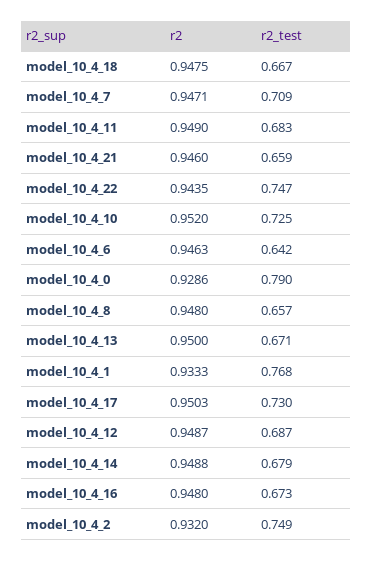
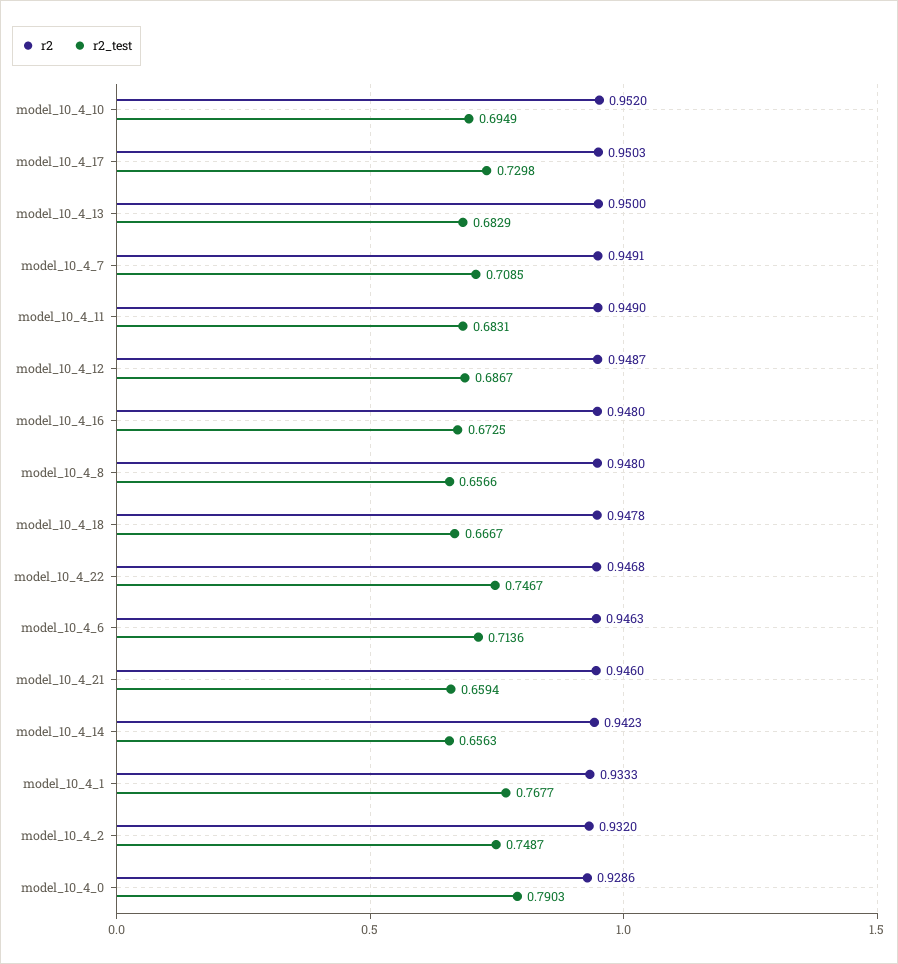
r2, model_10_4_18: 0.9475 -> 0.9478
r2, model_10_4_7: 0.9471 -> 0.9491
r2, model_10_4_22: 0.9435 -> 0.9468
r2_test, model_10_4_10: 0.725 -> 0.6949
r2_test, model_10_4_6: 0.642 -> 0.7136
r2_test, model_10_4_13: 0.671 -> 0.6829
r2, model_10_4_14: 0.9488 -> 0.9423
r2_test, model_10_4_14: 0.679 -> 0.6563

